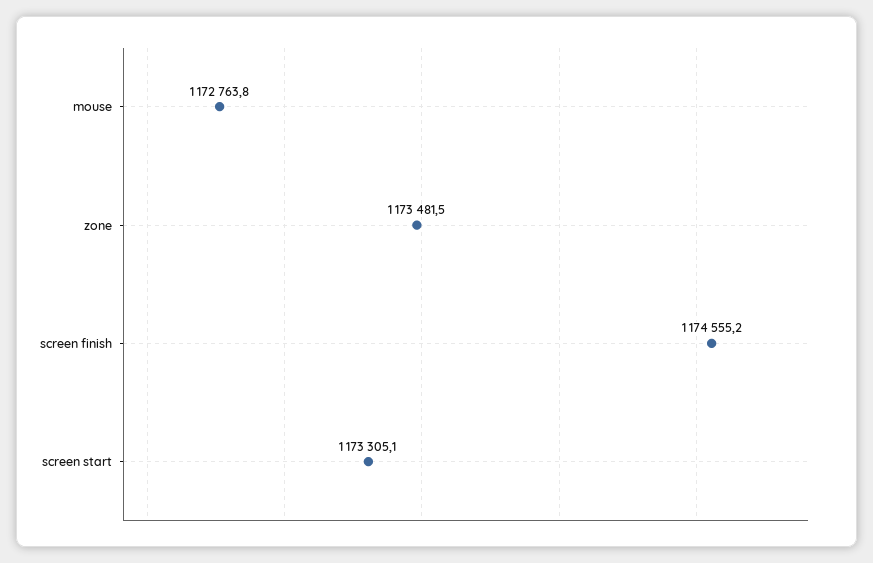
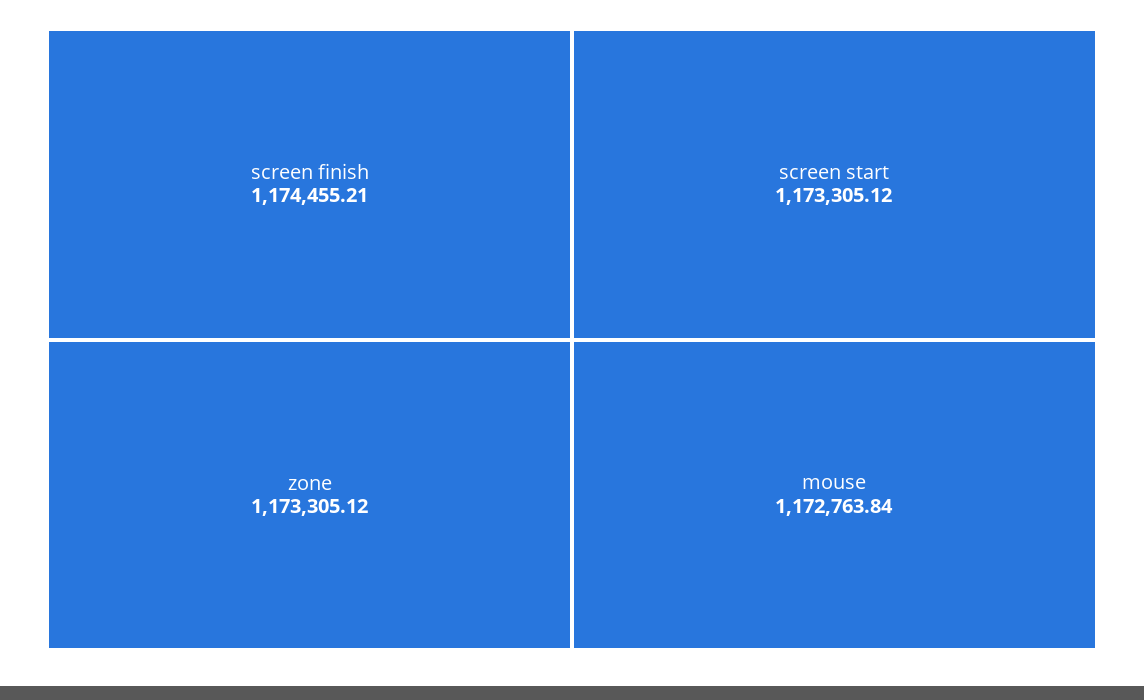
zone: 1173481.5 -> 1173305.12
screen finish: 1174555.2 -> 1174455.21

